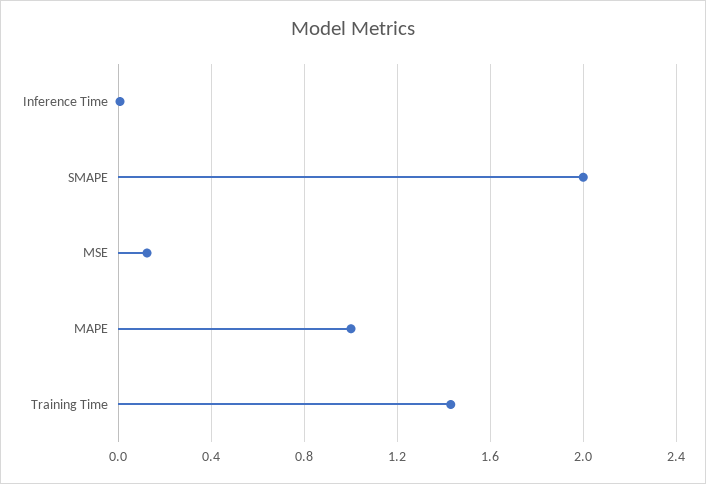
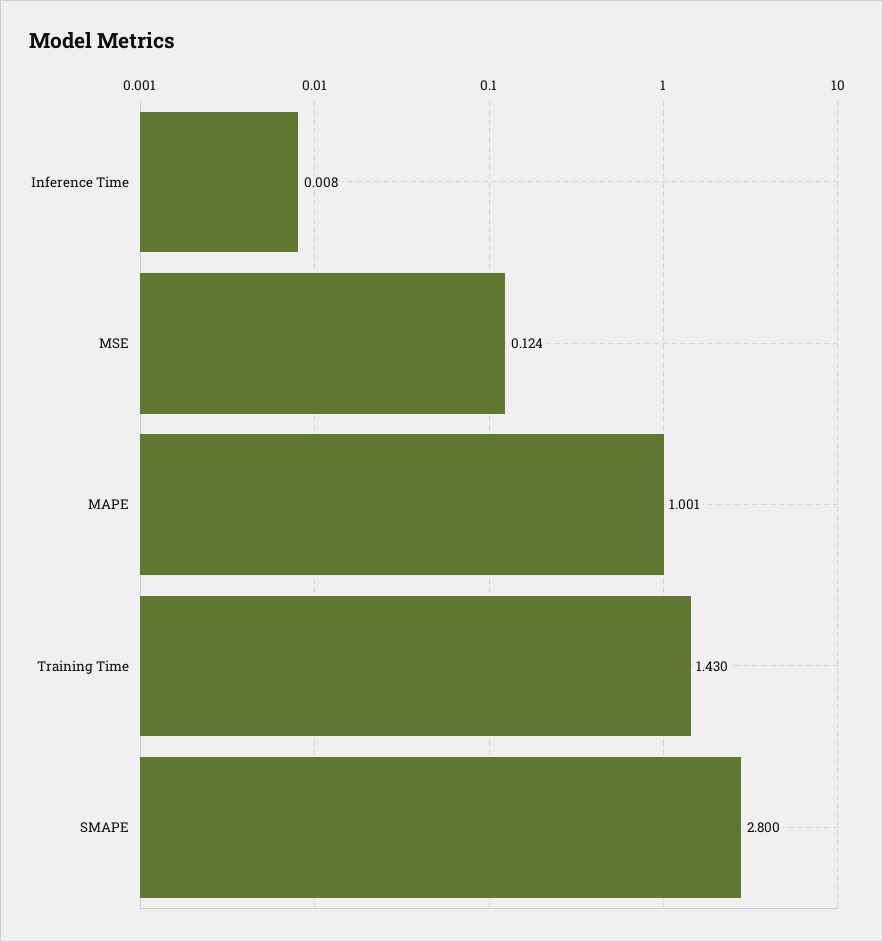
SMAPE: 2 -> 2.8

